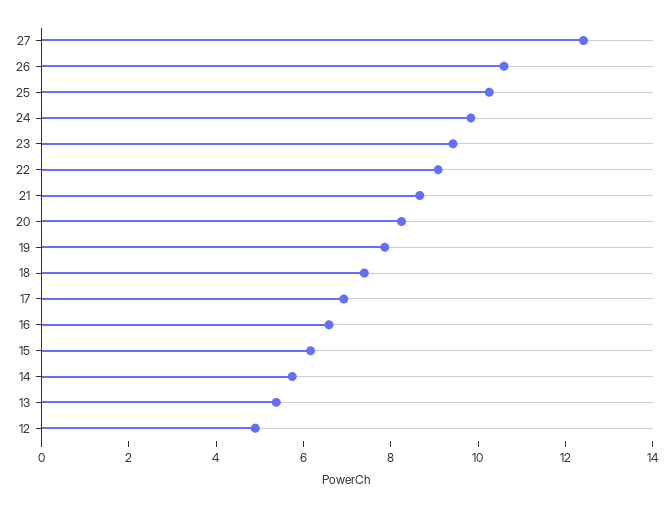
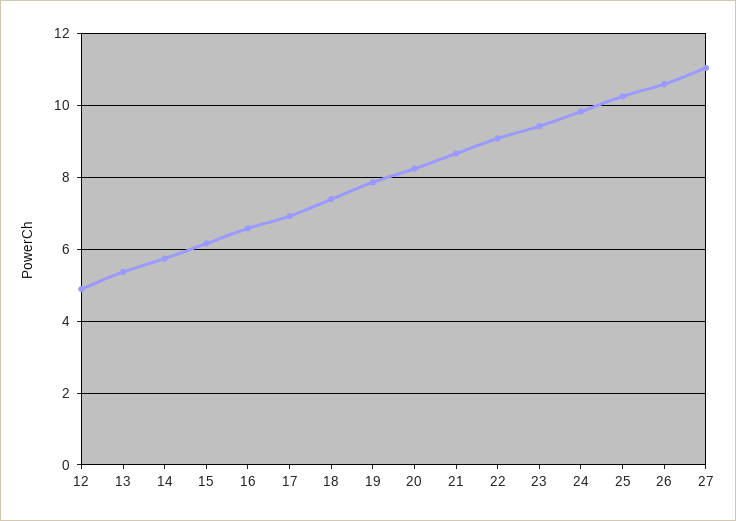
27: 12.5 -> 11

